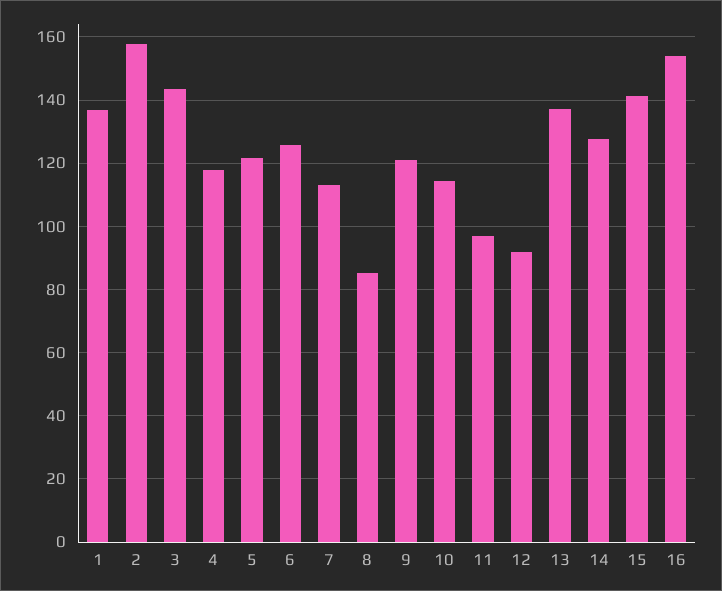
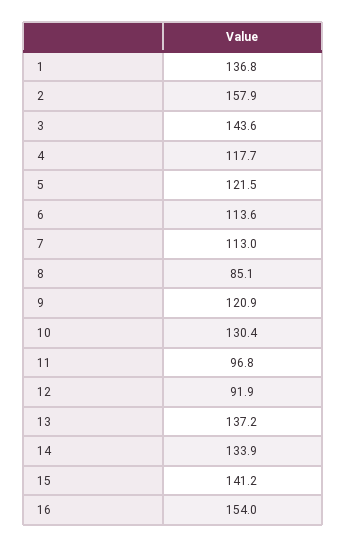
6: 126 -> 113.6
10: 114 -> 130.4
14: 128 -> 133.9

